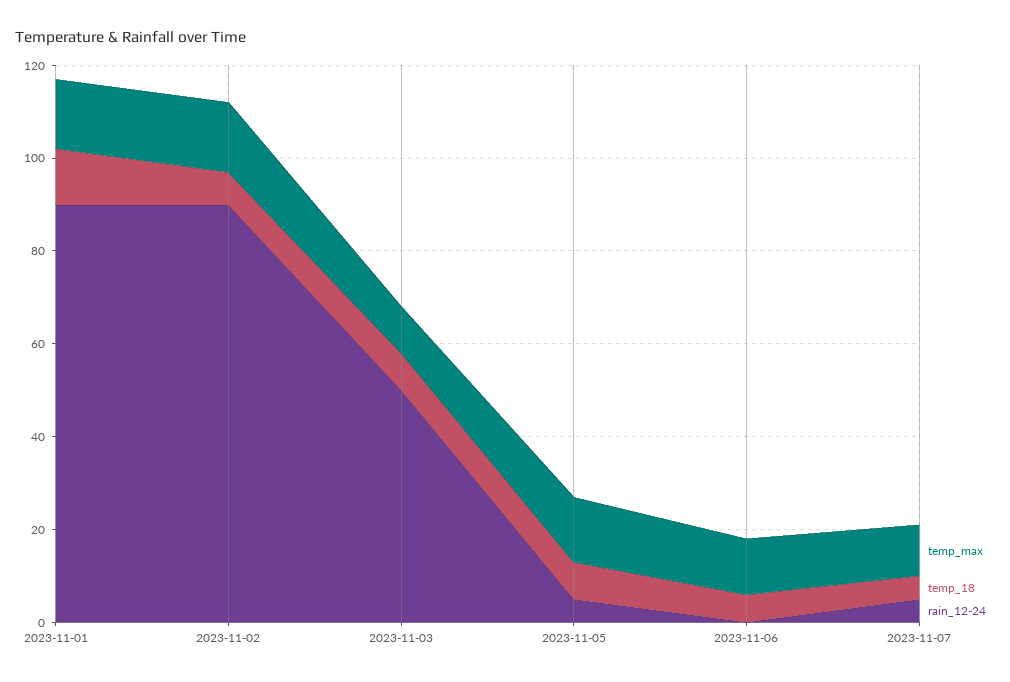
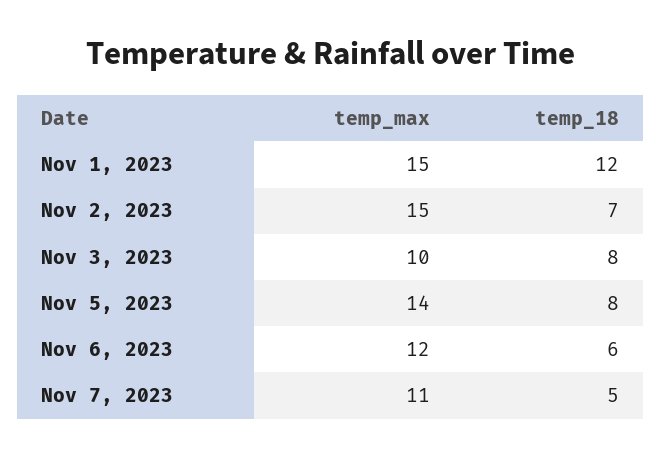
rain_12-24, 2023-11-01: 90 -> none
rain_12-24, 2023-11-02: 90 -> none
rain_12-24, 2023-11-03: 50 -> none
rain_12-24, 2023-11-05: 5 -> none
rain_12-24, 2023-11-06: 0 -> none
rain_12-24, 2023-11-07: 5 -> none

